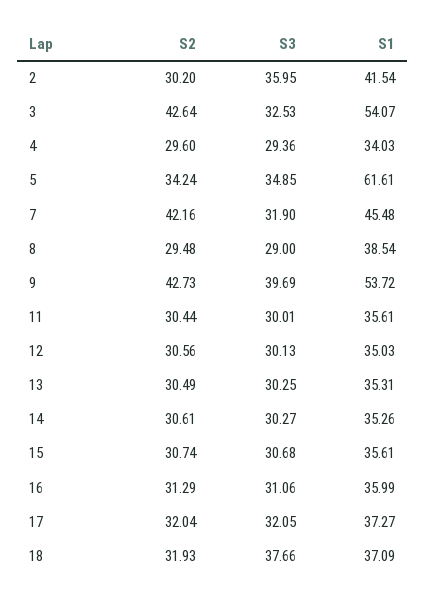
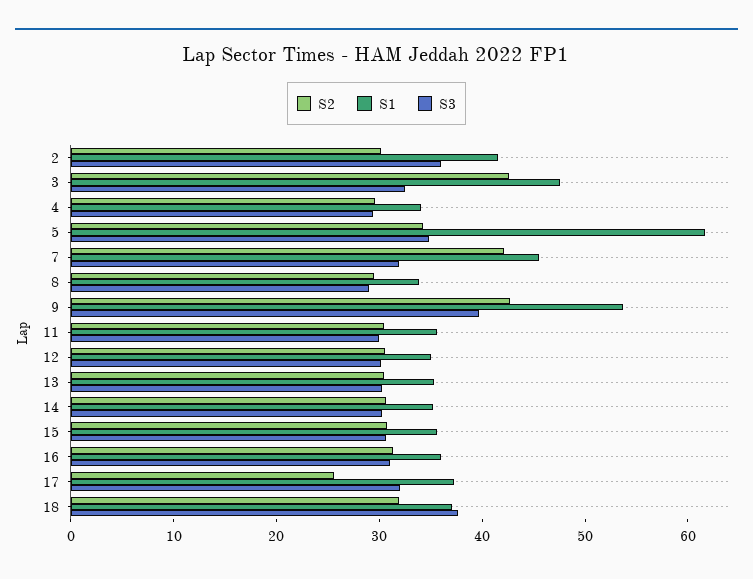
S1, 3: 54.07 -> 48
S1, 8: 38.54 -> 34
S2, 17: 32.04 -> 26

